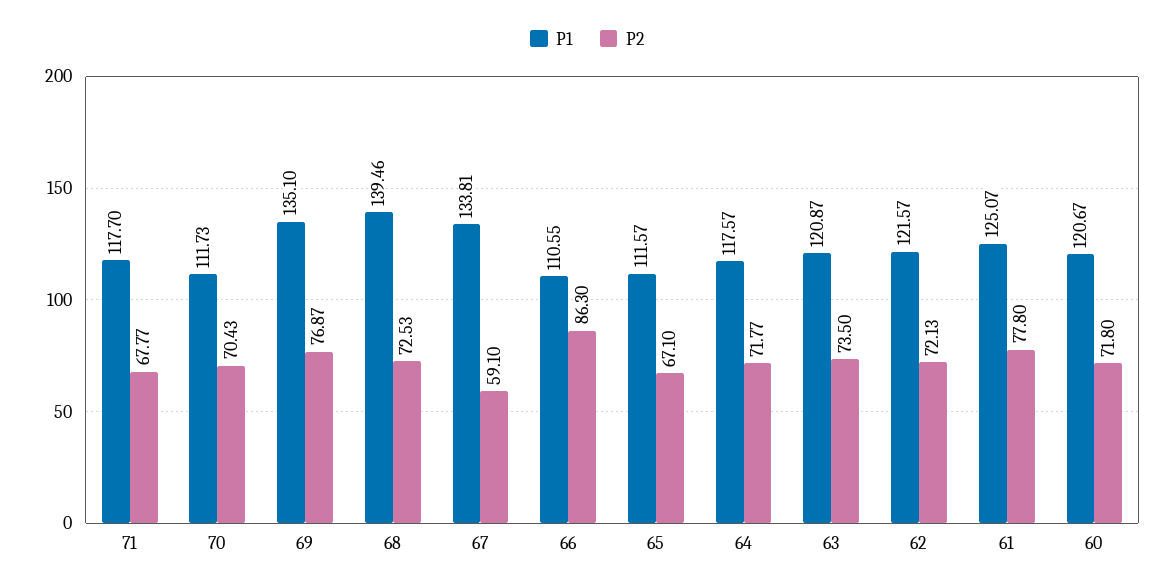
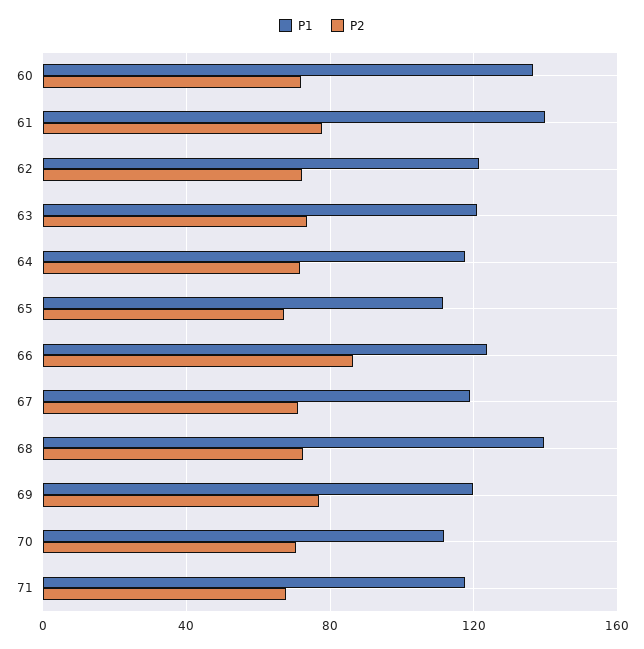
P1, 69: 135.1 -> 120
P1, 67: 133.81 -> 120
P2, 67: 59.1 -> 70
P1, 66: 110.55 -> 125
P1, 61: 125.07 -> 140
P1, 60: 120.67 -> 135

